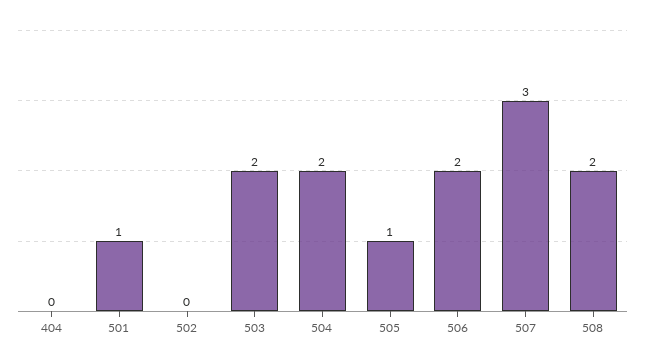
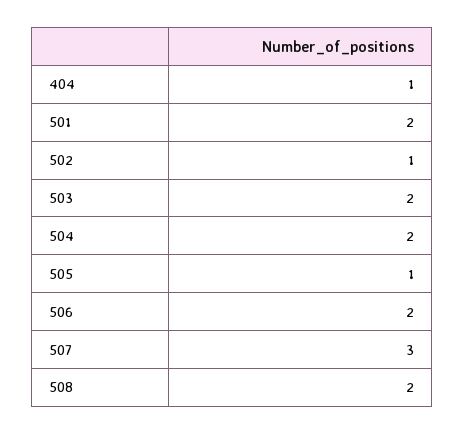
404: 0 -> 1
501: 1 -> 2
502: 0 -> 1

